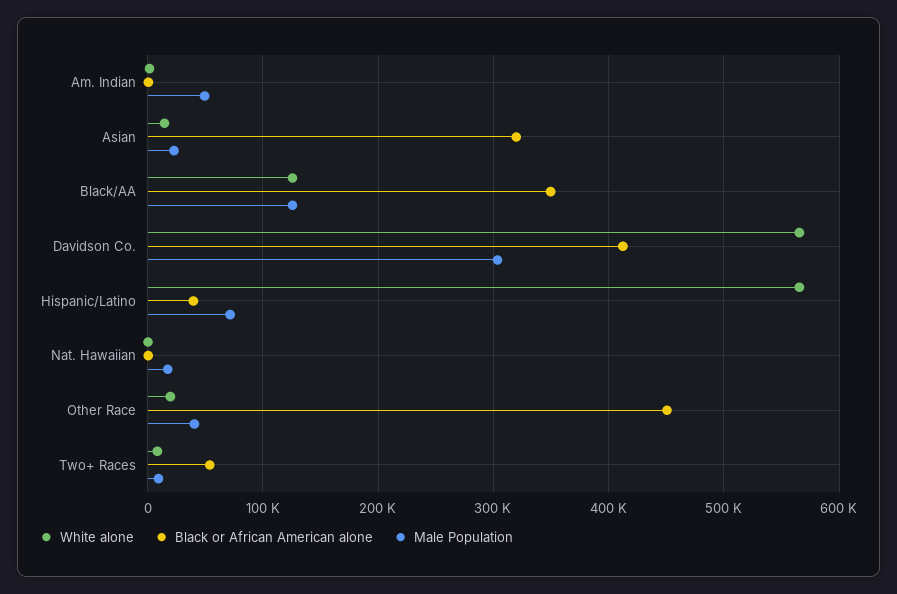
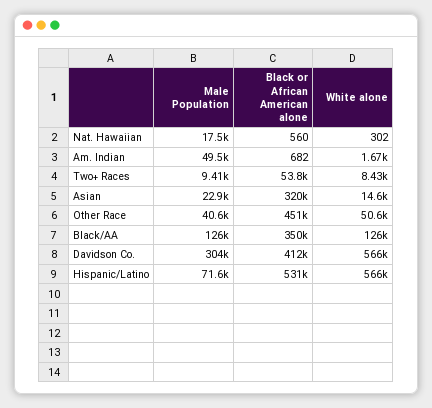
Black or African American alone, Hispanic/Latino: 40000 -> 531000
White alone, Other Race: 20000 -> 50600

